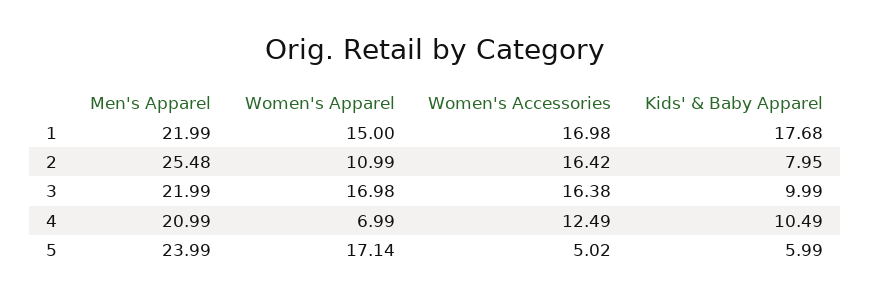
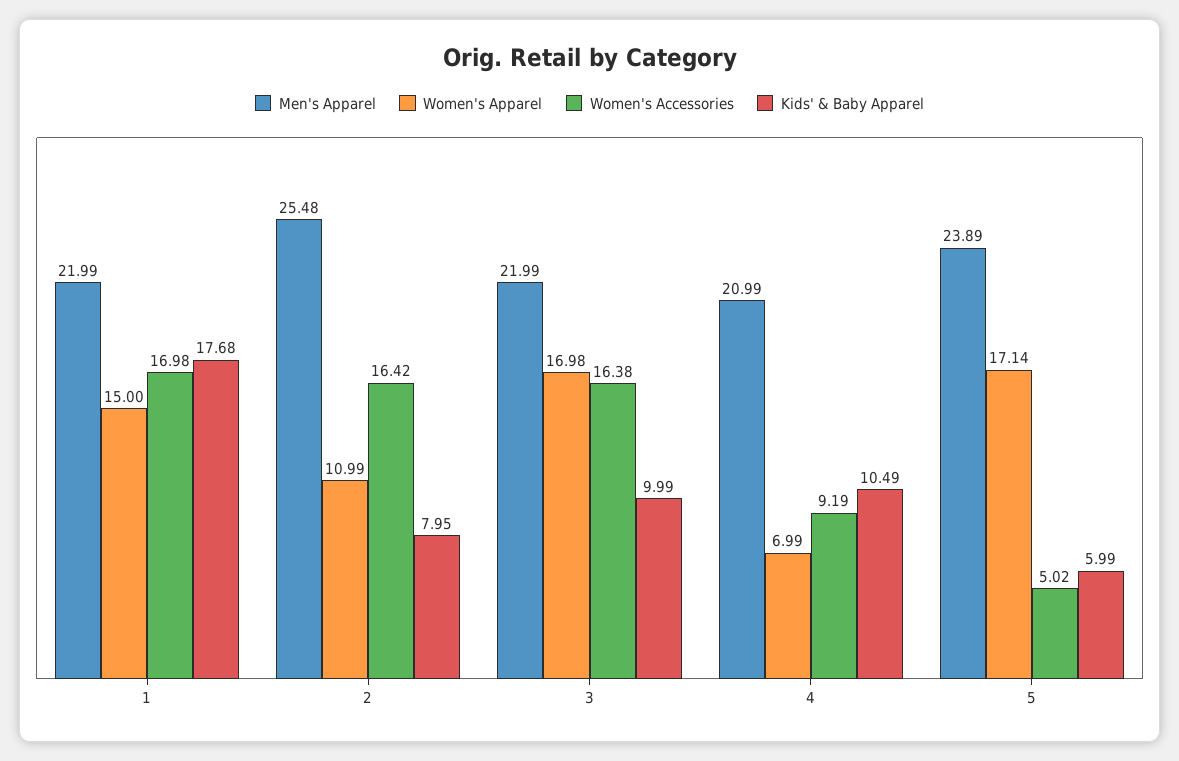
Women's Accessories, 4: 12.49 -> 9.19
Men's Apparel, 5: 23.99 -> 23.89

